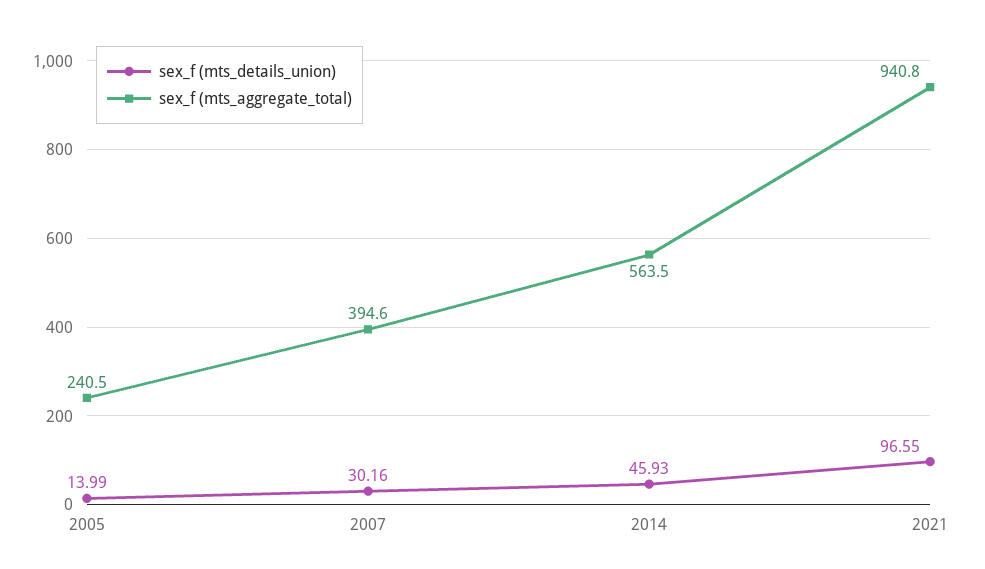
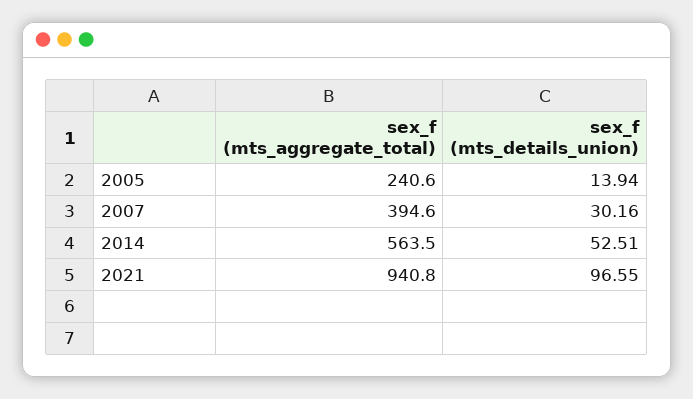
sex_f (mts_details_union), 2005: 13.99 -> 13.94
sex_f (mts_aggregate_total), 2005: 240.5 -> 240.6
sex_f (mts_details_union), 2014: 45.93 -> 52.51

